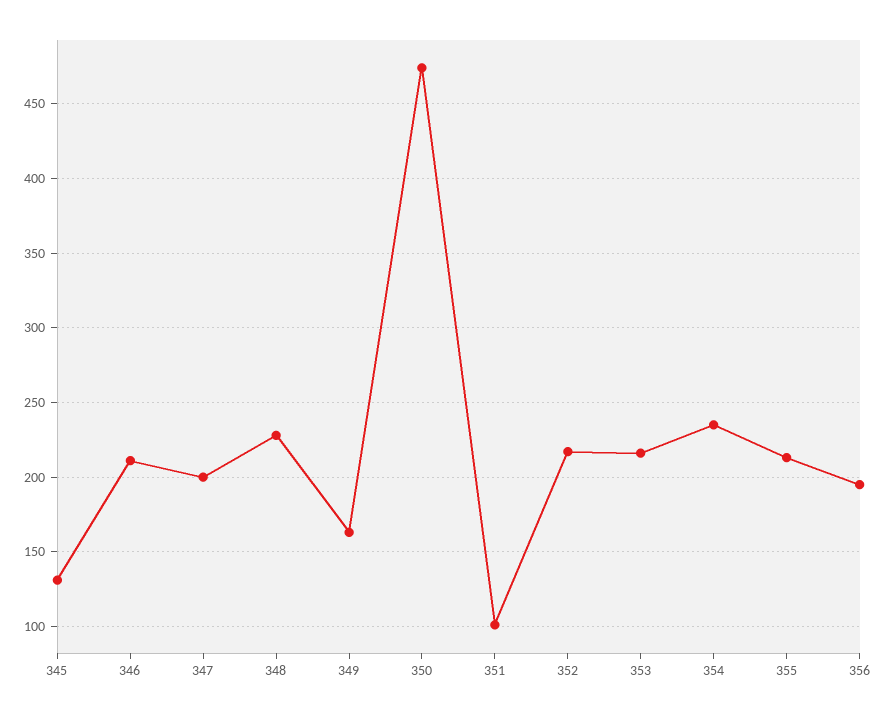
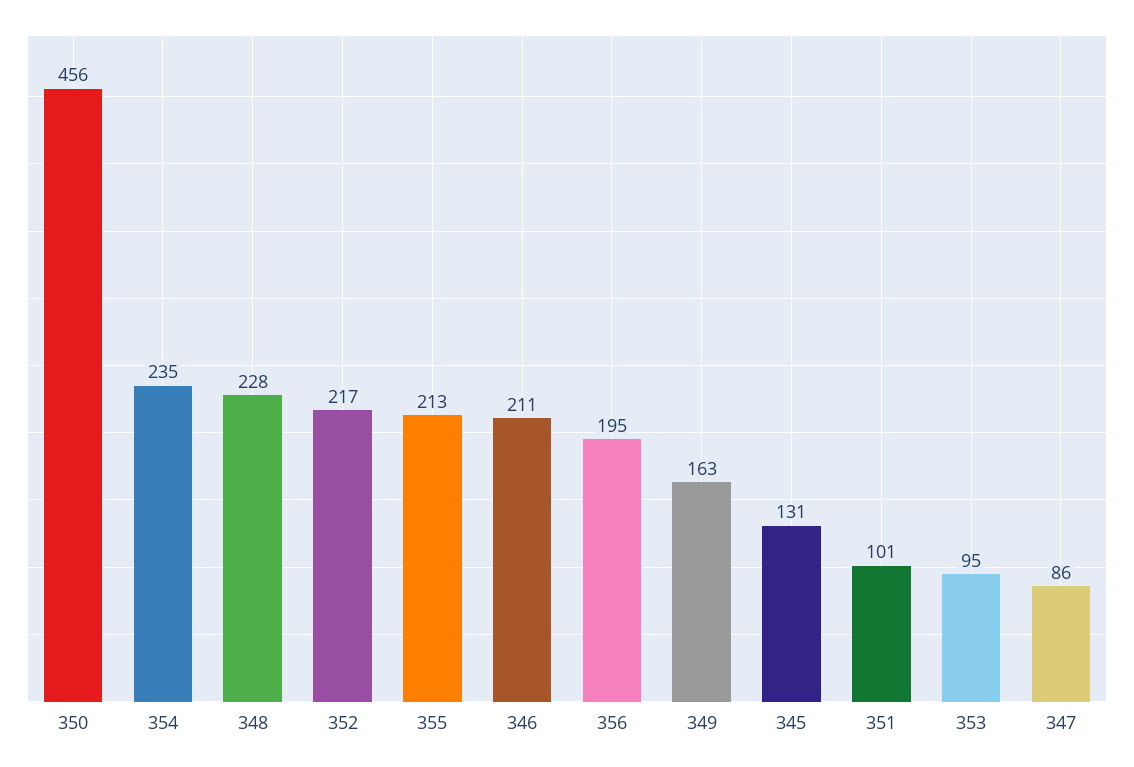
347: 200 -> 86
350: 475 -> 456
353: 215 -> 95

